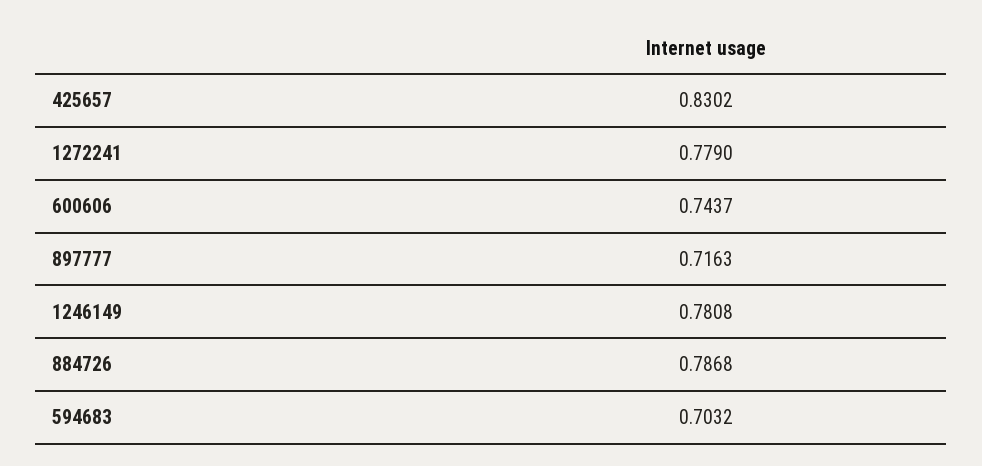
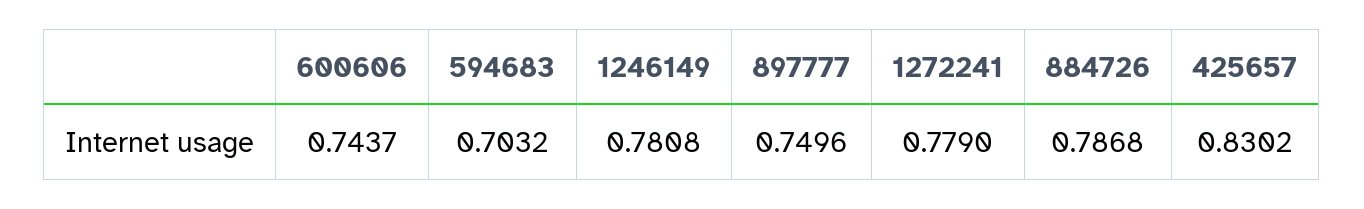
897777: 0.7163 -> 0.7496

